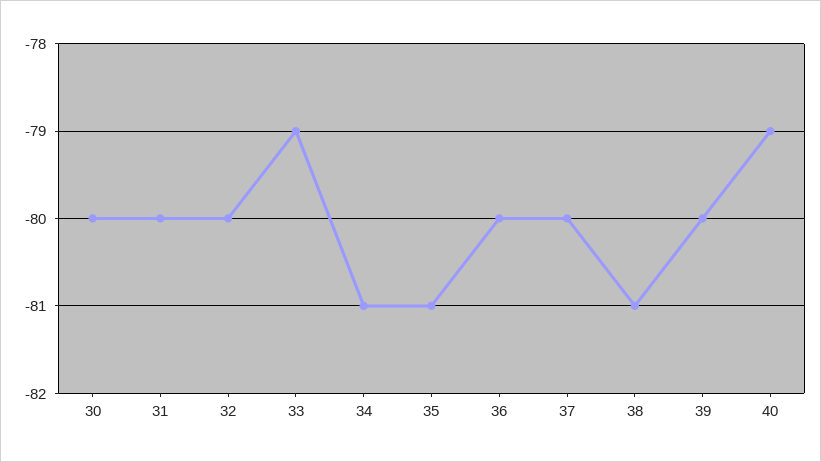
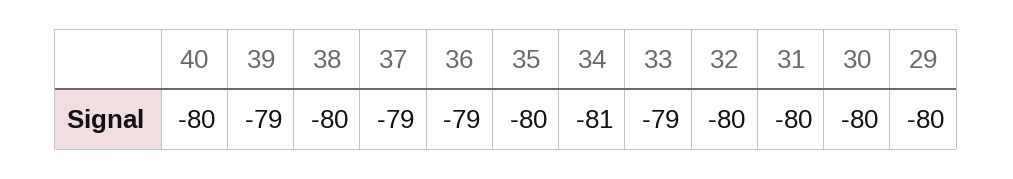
35: -81 -> -80
36: -80 -> -79
37: -80 -> -79
38: -81 -> -80
39: -80 -> -79
40: -79 -> -80
29: none -> -80

